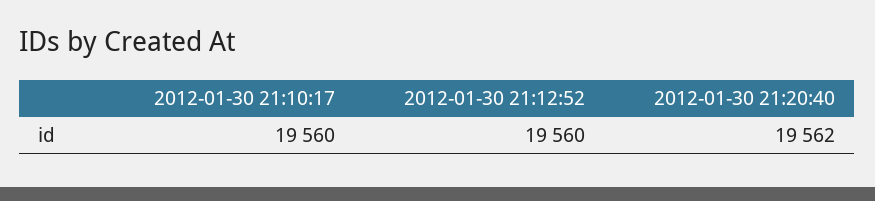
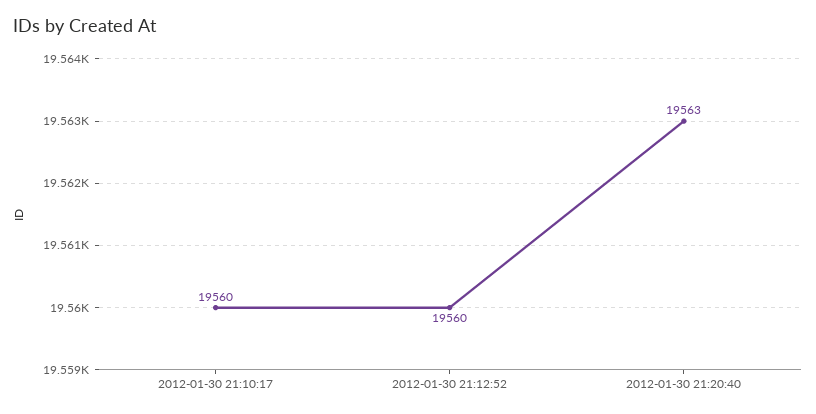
2012-01-30 21:20:40: 19562 -> 19563

